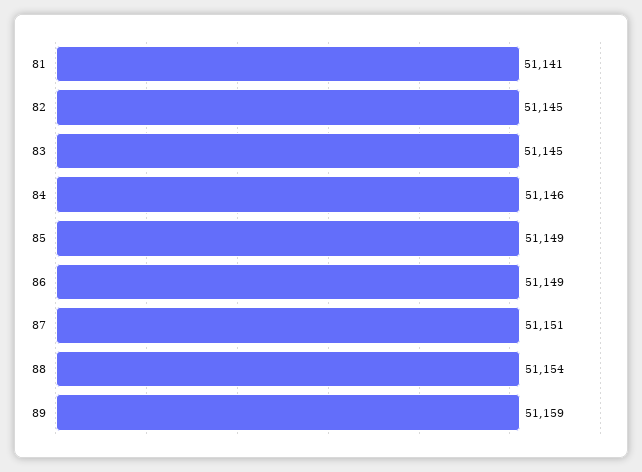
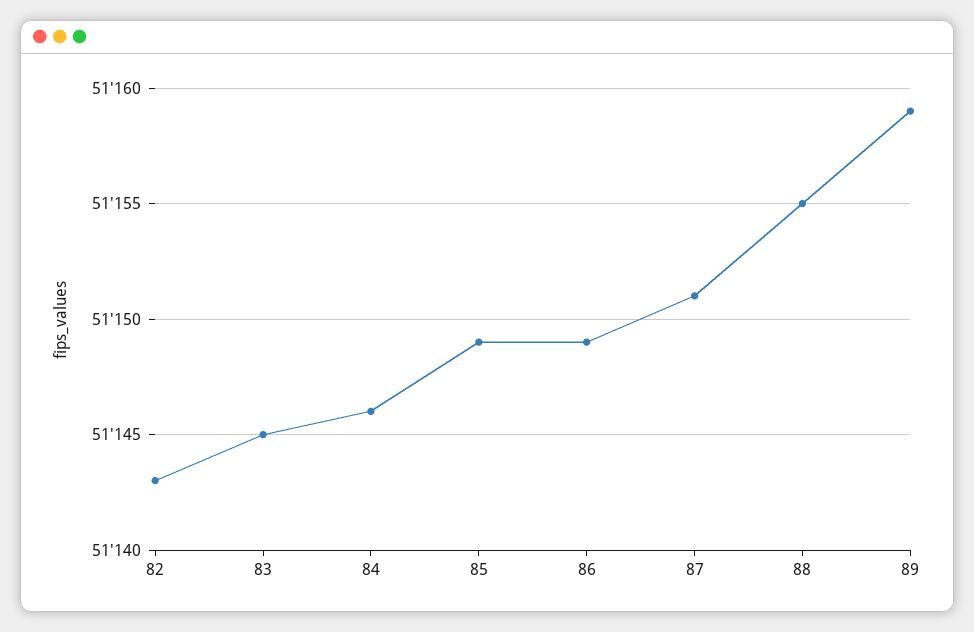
81: 51141 -> none
82: 51145 -> 51143
88: 51154 -> 51155

